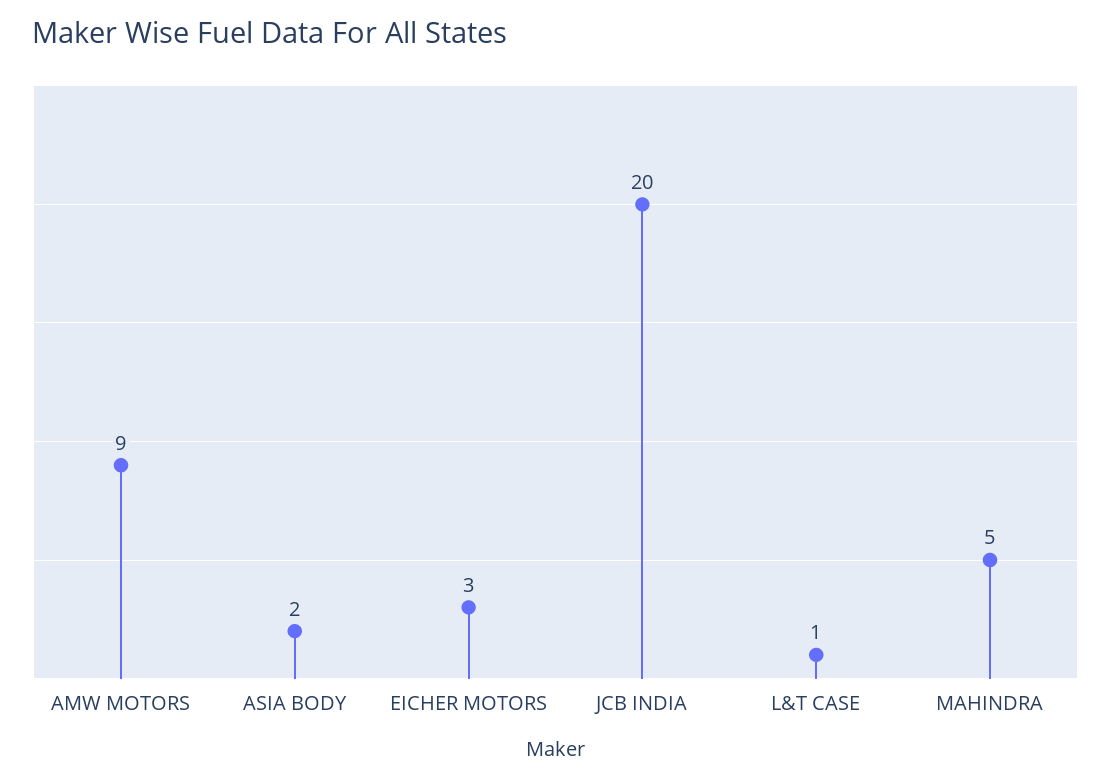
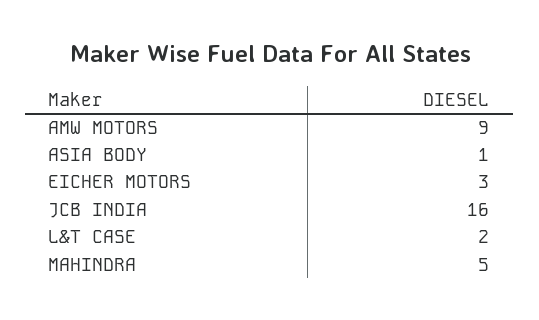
ASIA BODY: 2 -> 1
JCB INDIA: 20 -> 16
L&T CASE: 1 -> 2

